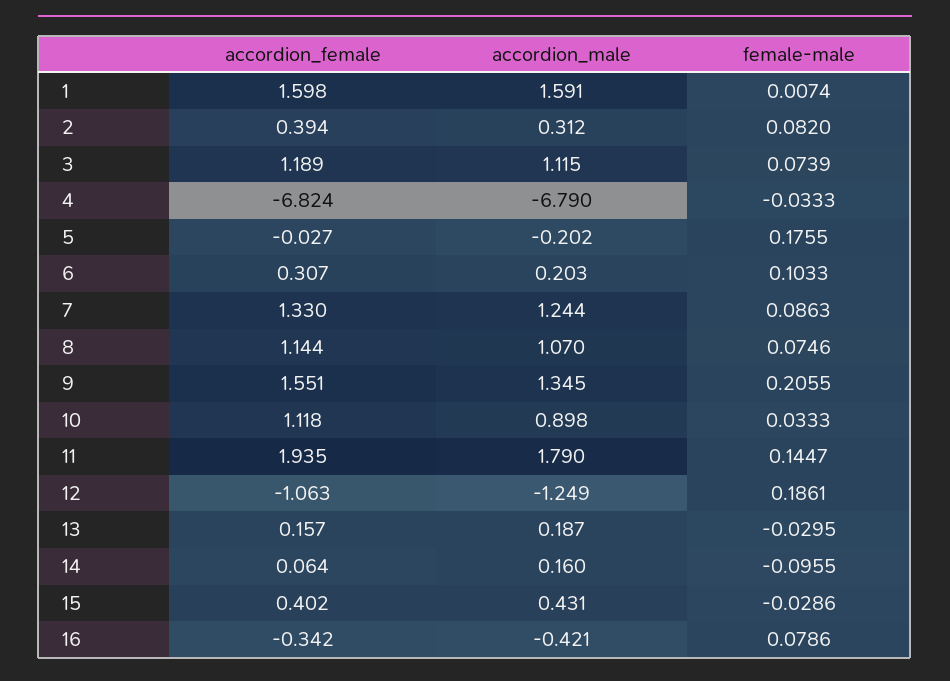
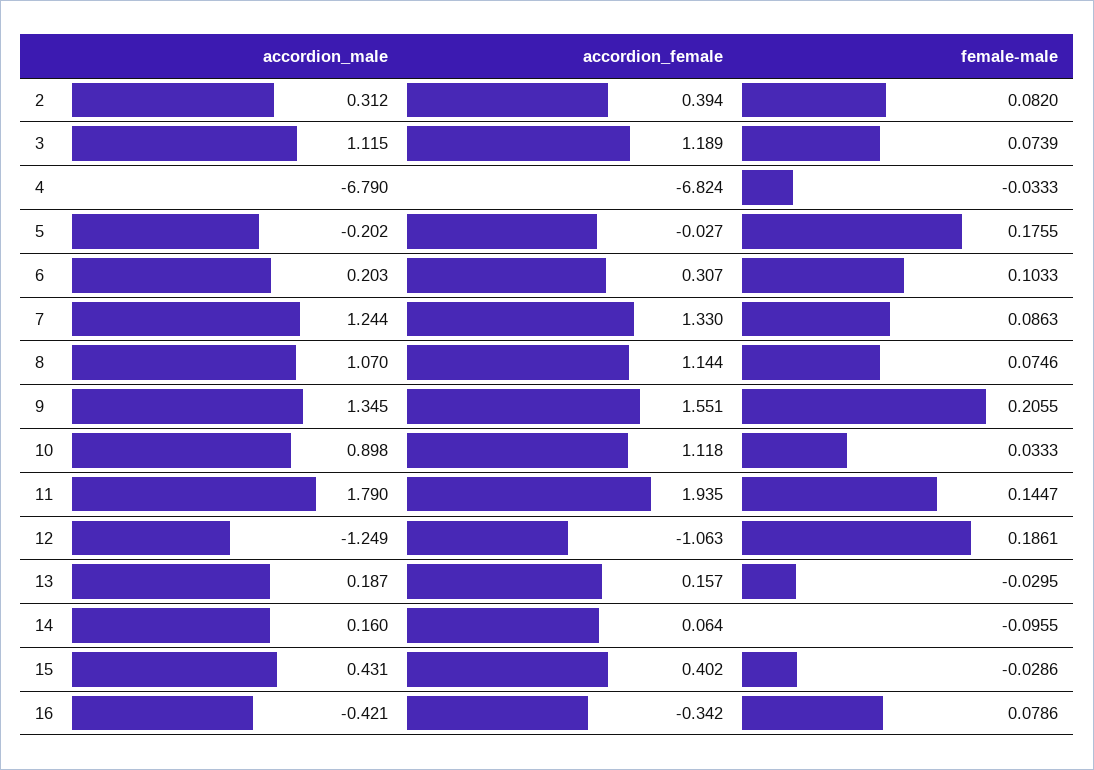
accordion_female, 1: 1.598 -> none
accordion_male, 1: 1.591 -> none
female-male, 1: 0.0074 -> none

